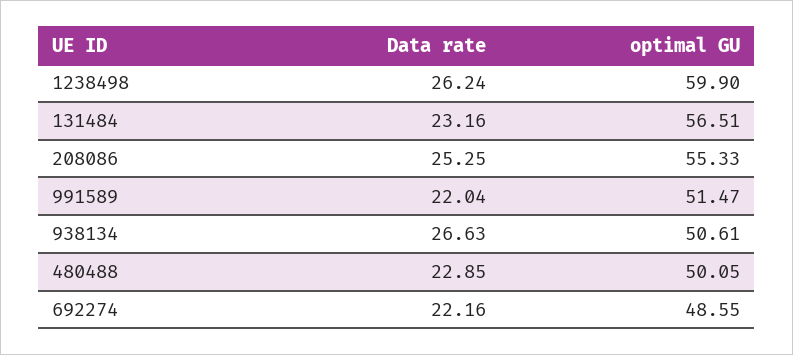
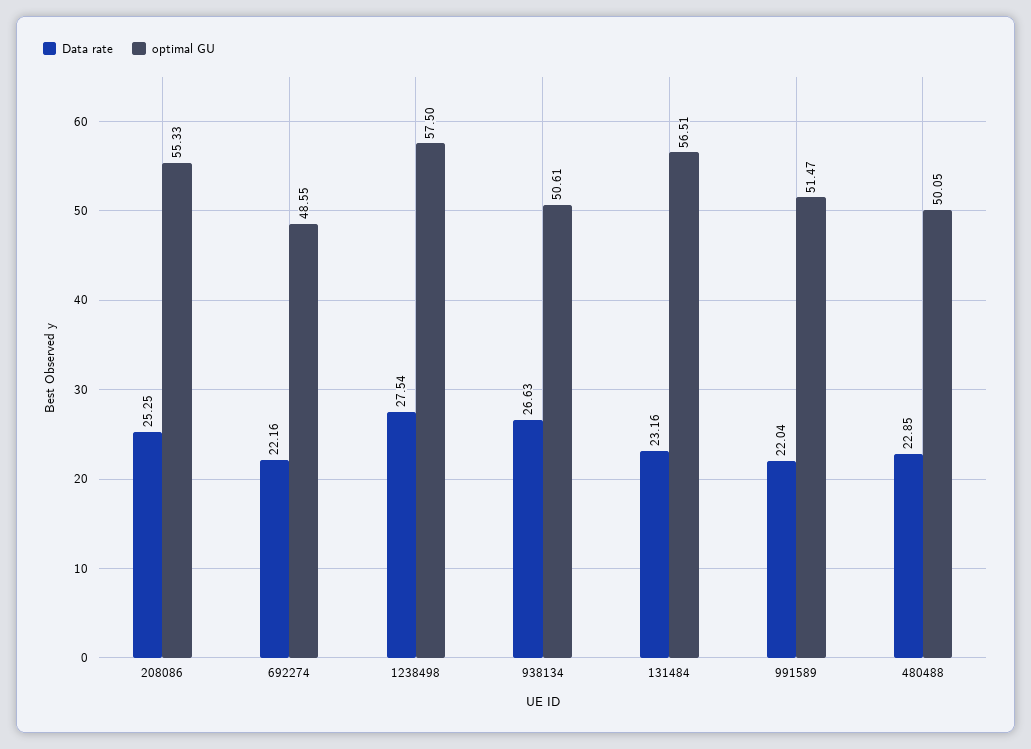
Data rate, 1238498: 26.24 -> 27.54
optimal GU, 1238498: 59.9 -> 57.5

